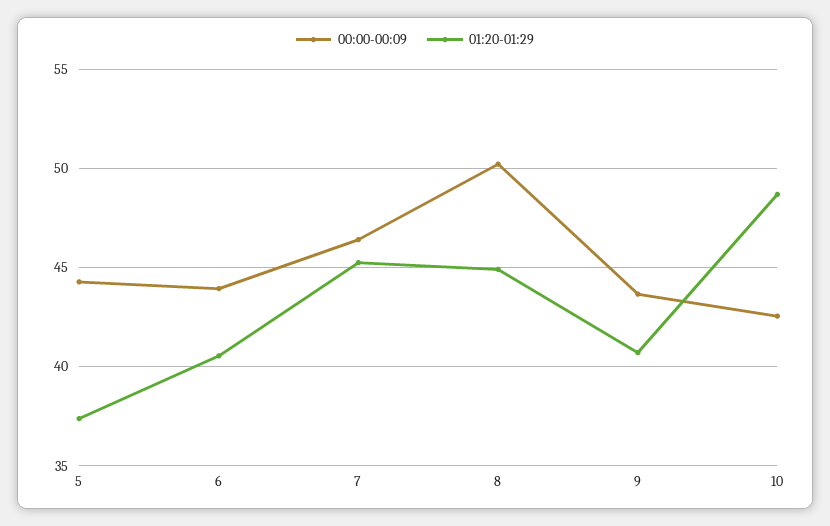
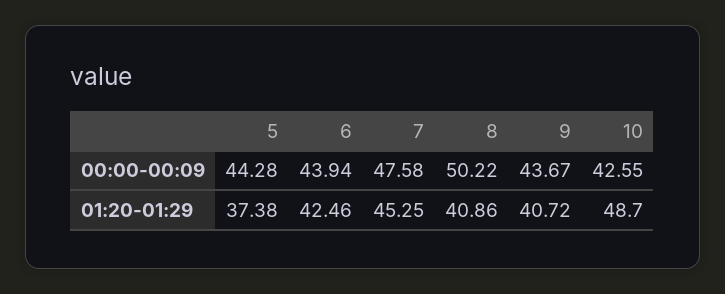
01:20-01:29, 6: 40.5 -> 42.46
00:00-00:09, 7: 46.5 -> 47.58
01:20-01:29, 8: 45 -> 40.86

